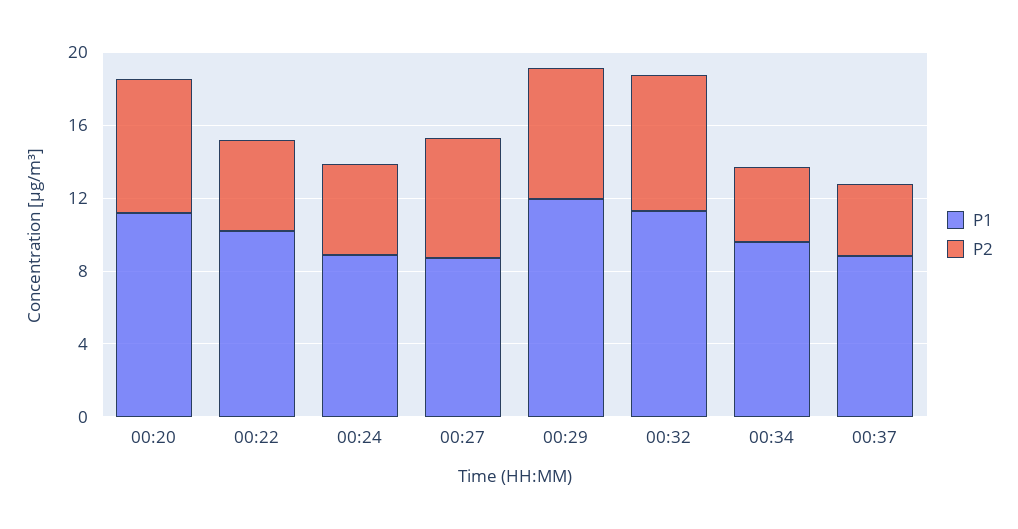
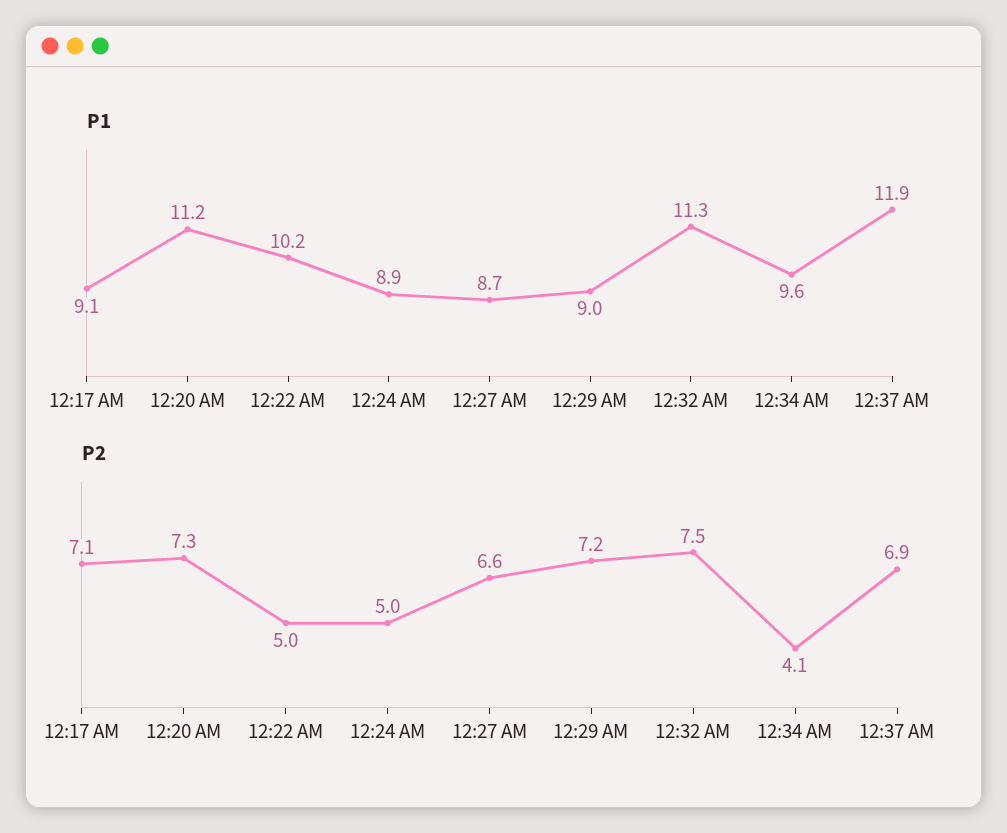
P1, 00:29: 12 -> 9
P1, 00:37: 9 -> 11.9
P2, 00:37: 4 -> 6.9
P1, 12:17 AM: none -> 9.1
P2, 12:17 AM: none -> 7.1

